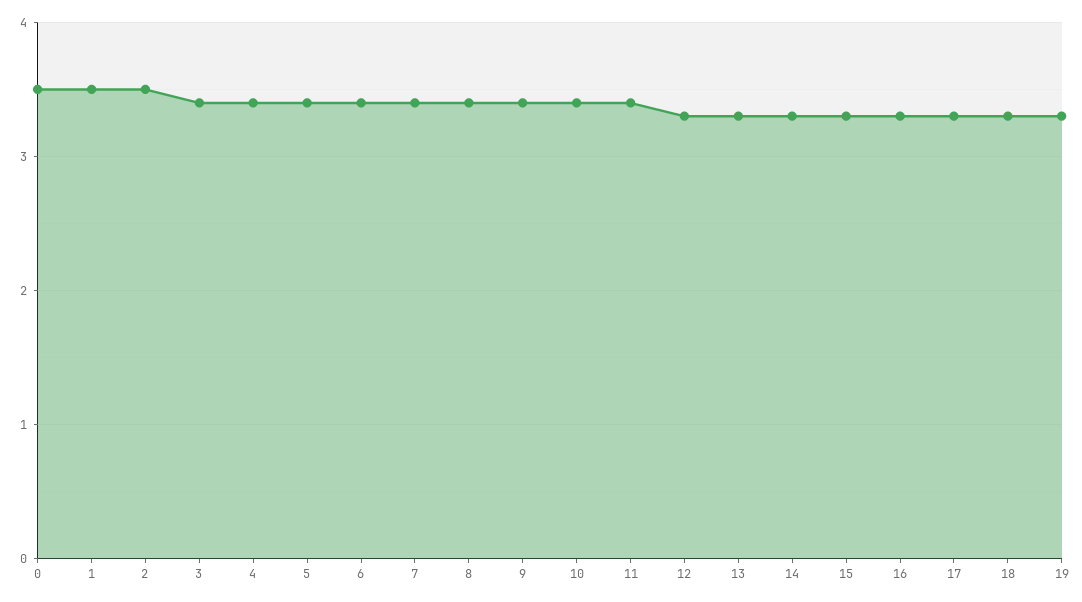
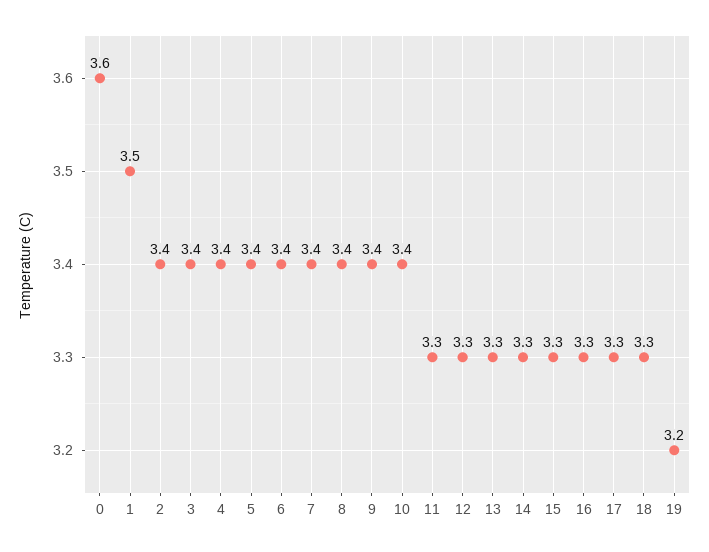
0: 3.5 -> 3.6
2: 3.5 -> 3.4
11: 3.4 -> 3.3
19: 3.3 -> 3.2

